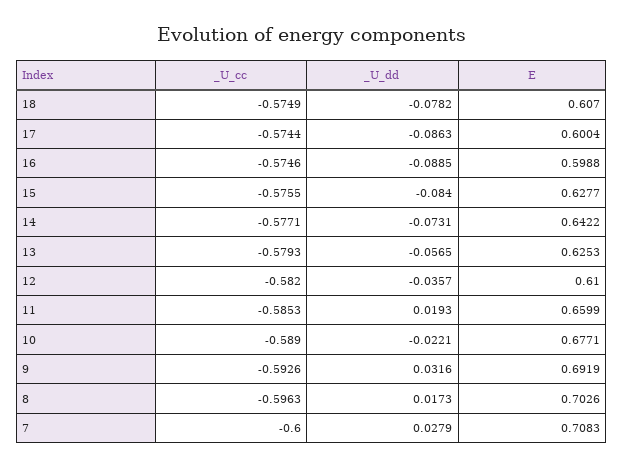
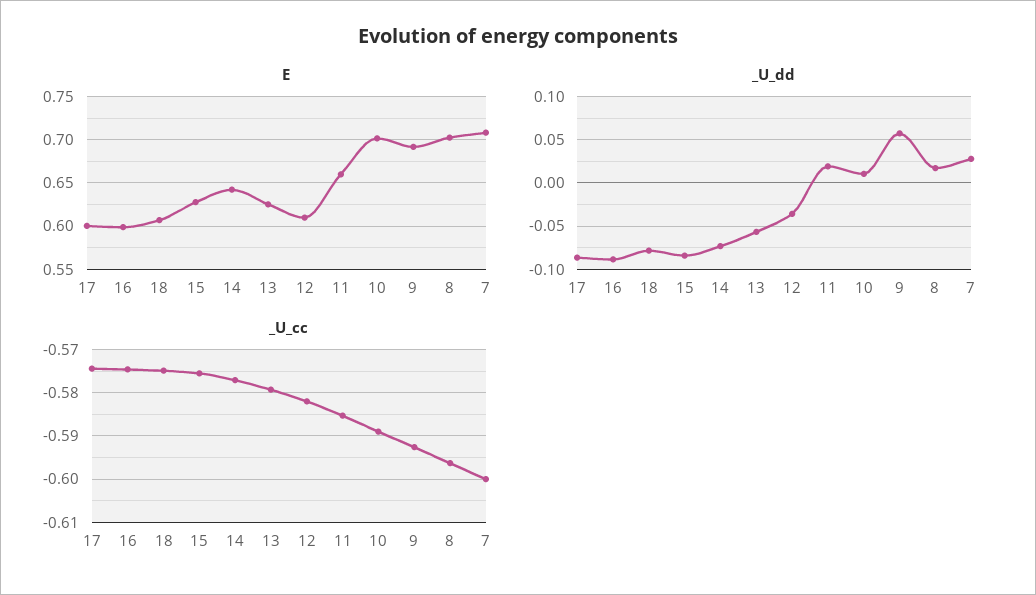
_U_dd, 10: -0.0221 -> 0.01
E, 10: 0.6771 -> 0.7
_U_dd, 9: 0.0316 -> 0.06

